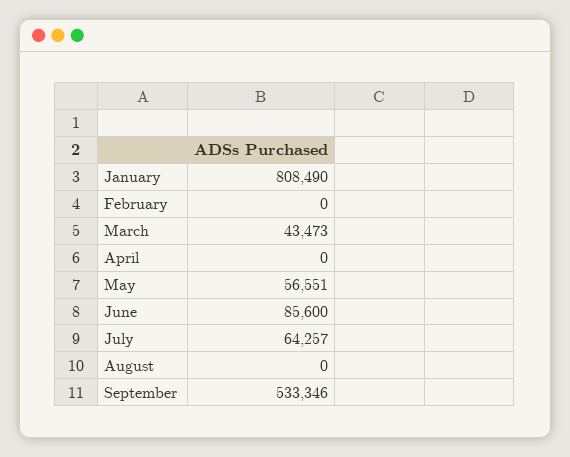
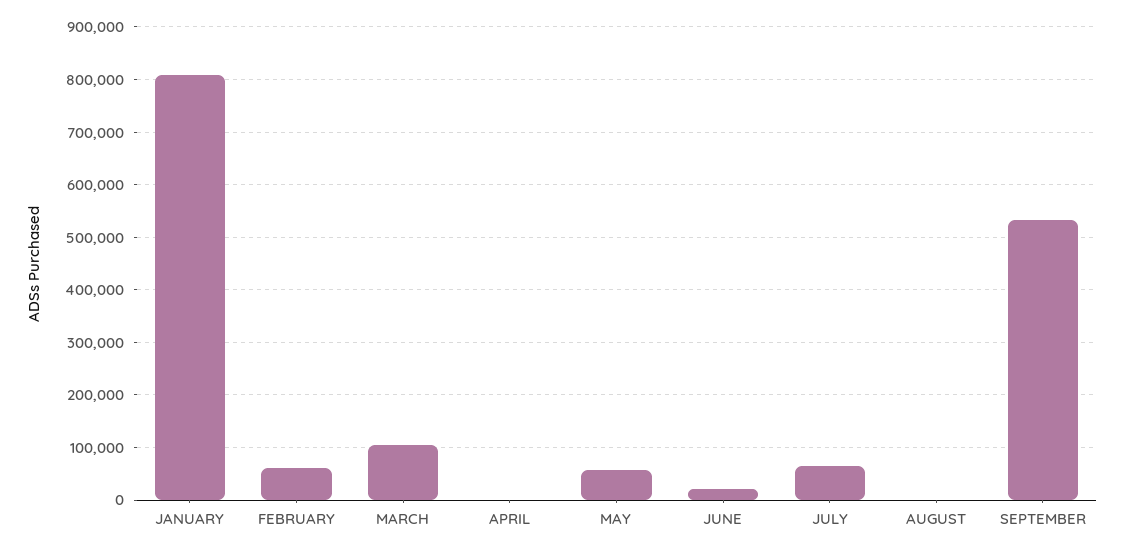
February: 0 -> 60000
March: 43473 -> 100000
June: 85600 -> 20000

